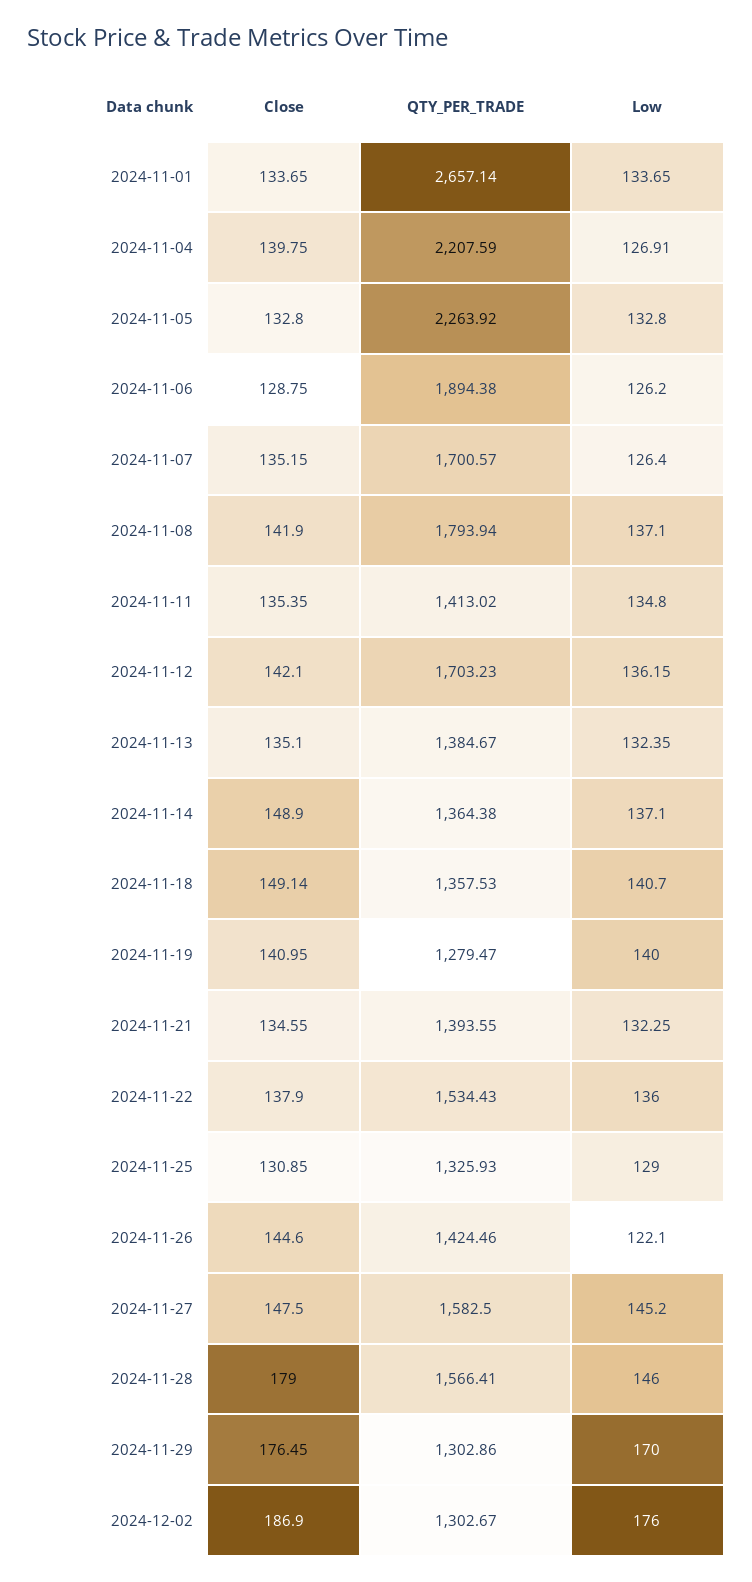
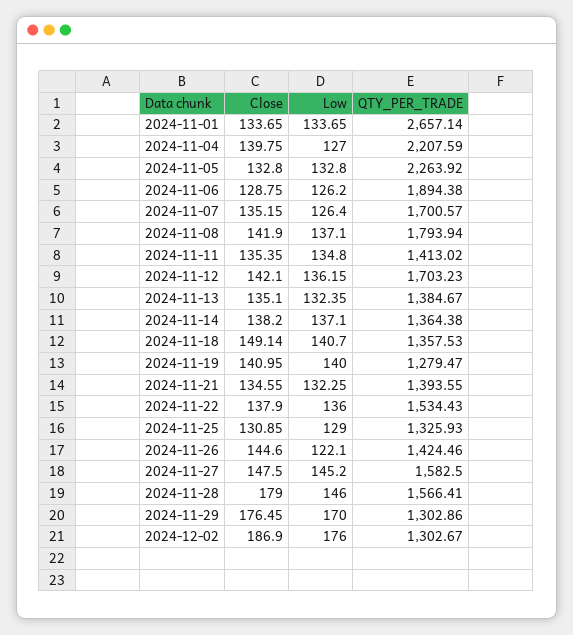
Low, 2024-11-04: 126.91 -> 127
Close, 2024-11-14: 148.9 -> 138.2

